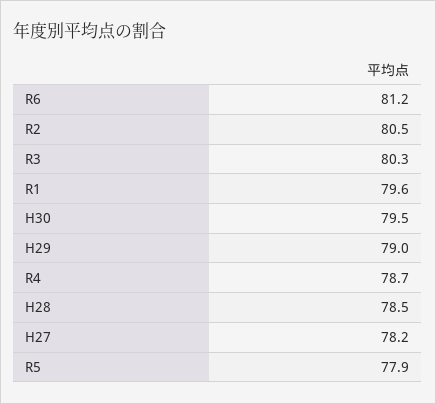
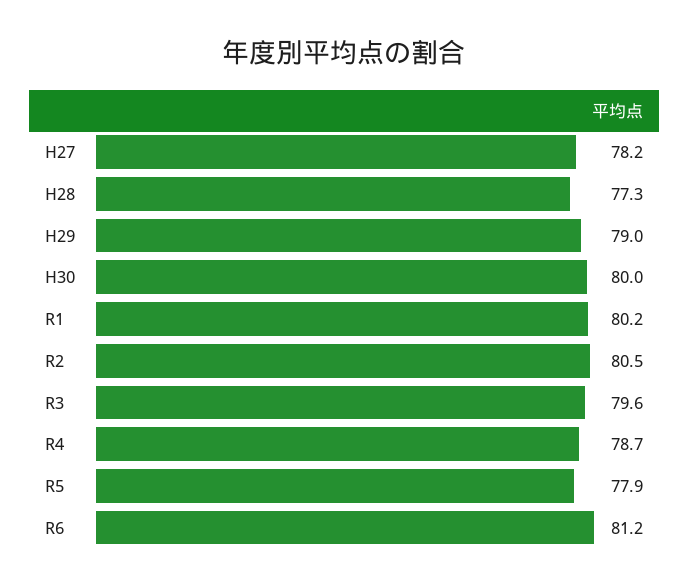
R3: 80.3 -> 79.6
R1: 79.6 -> 80.2
H30: 79.5 -> 80
H28: 78.5 -> 77.3

